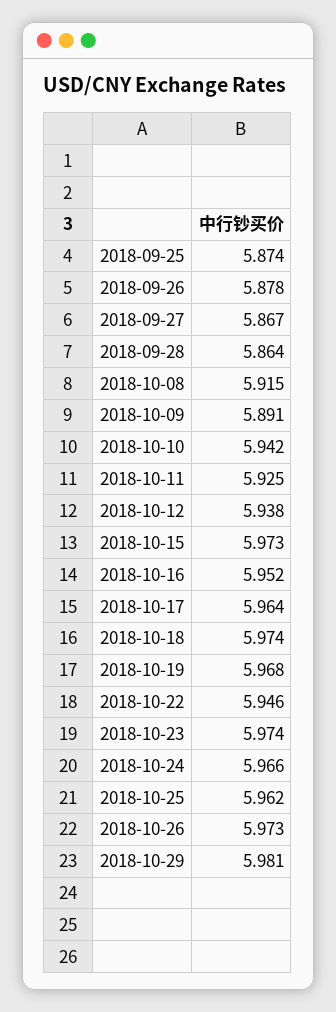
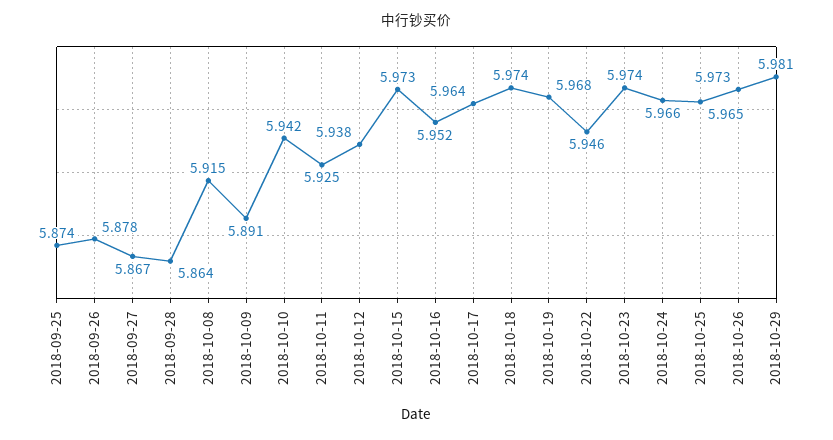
2018-10-25: 5.962 -> 5.965

